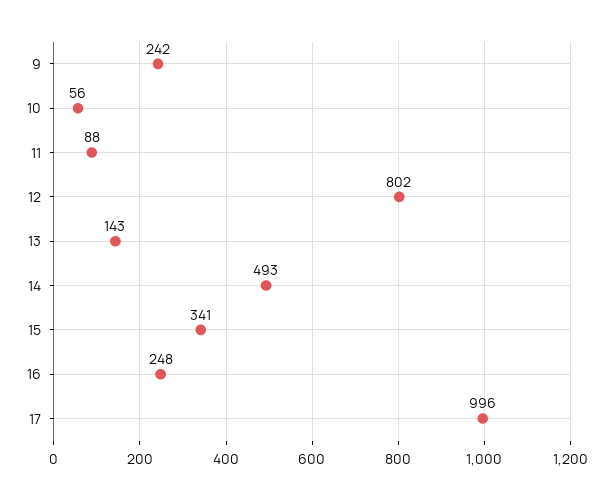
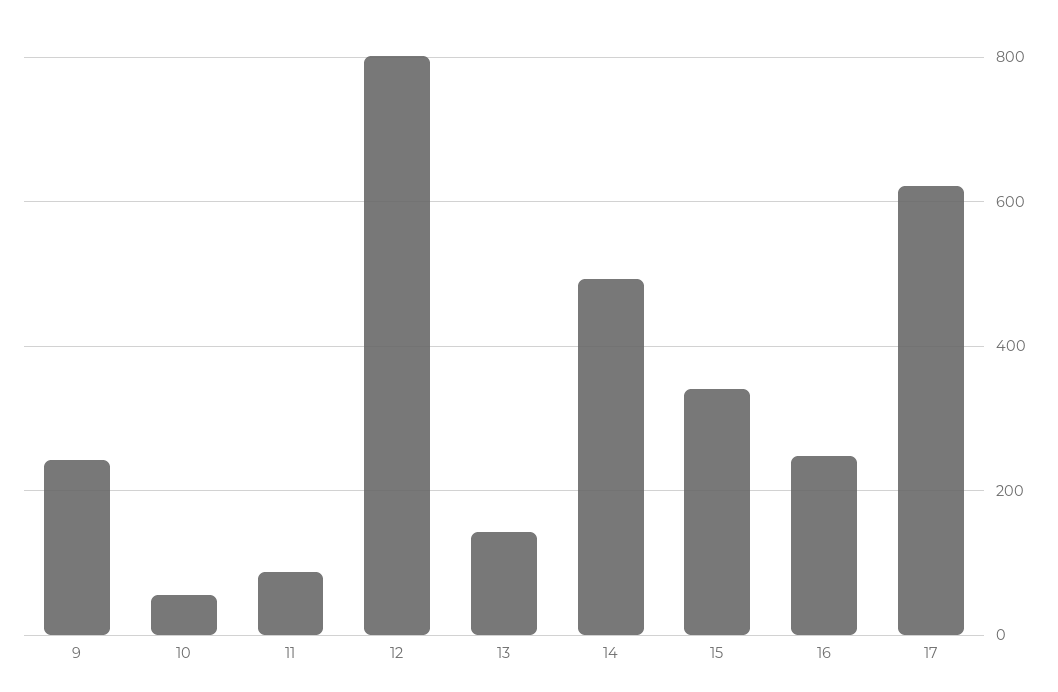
17: 996 -> 620

